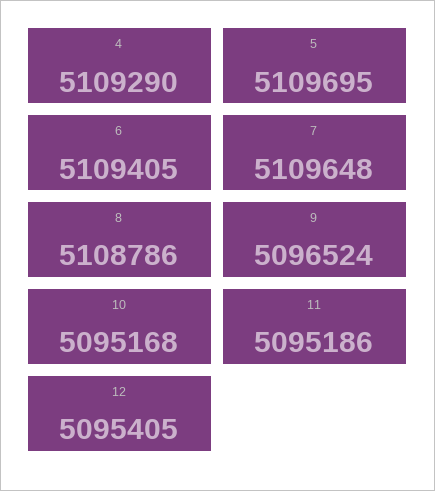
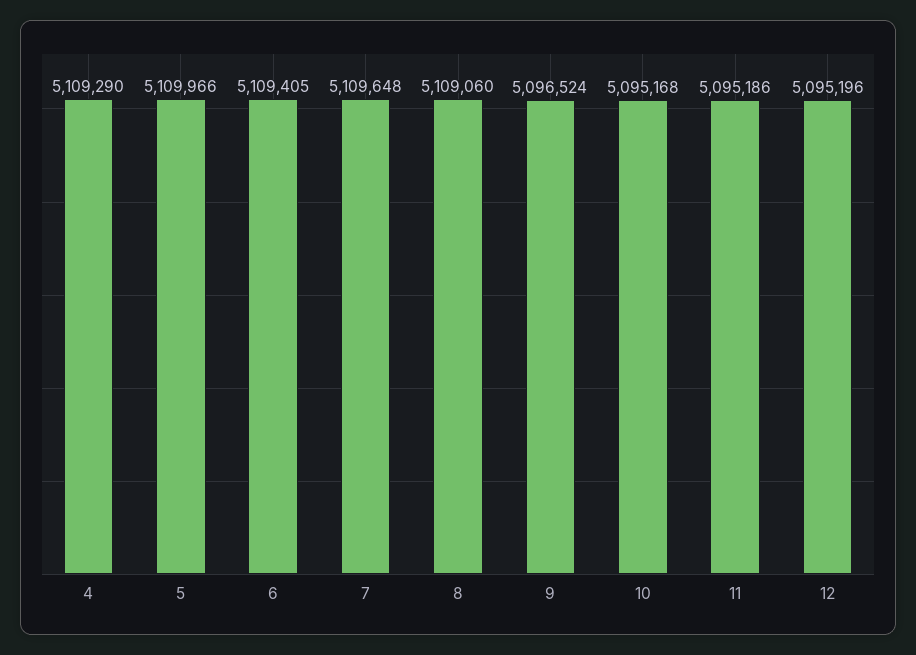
5: 5109695 -> 5109966
8: 5108786 -> 5109060
12: 5095405 -> 5095196

